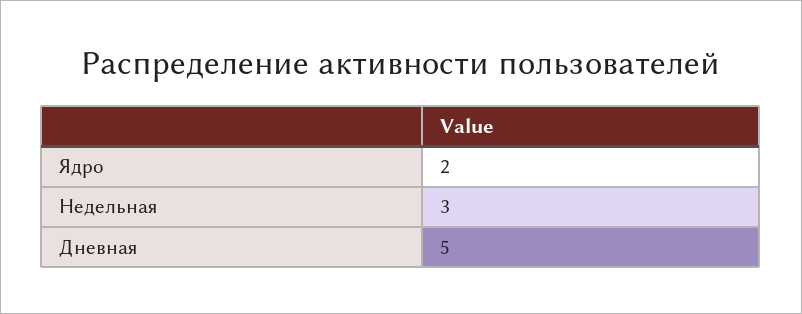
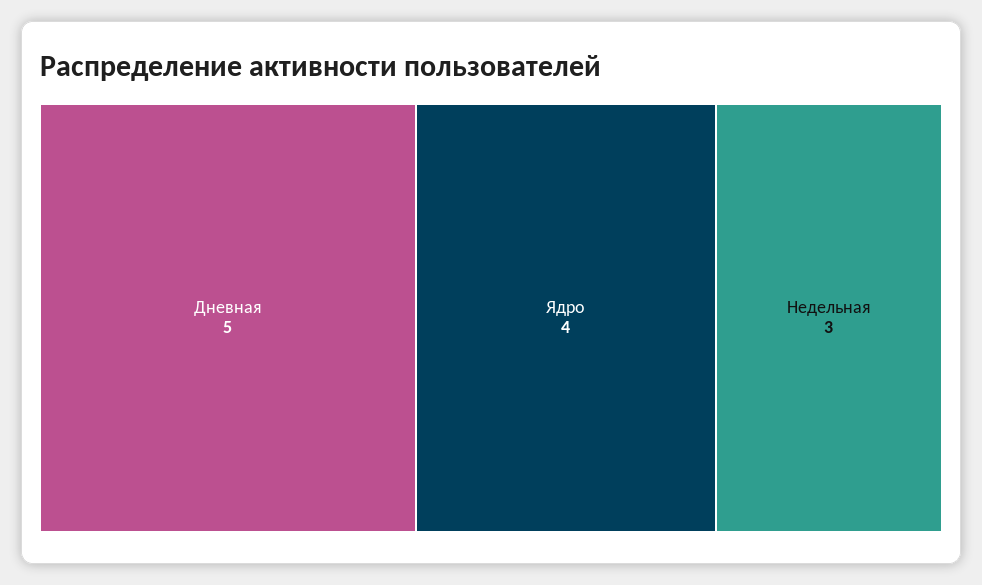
Ядро: 2 -> 4

